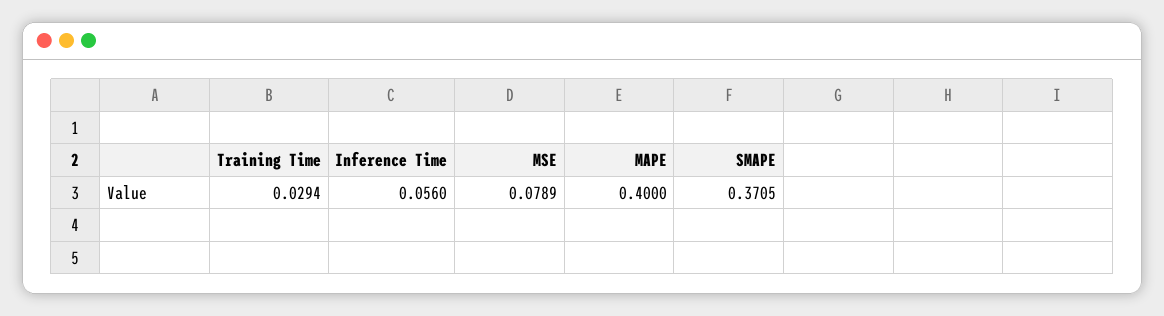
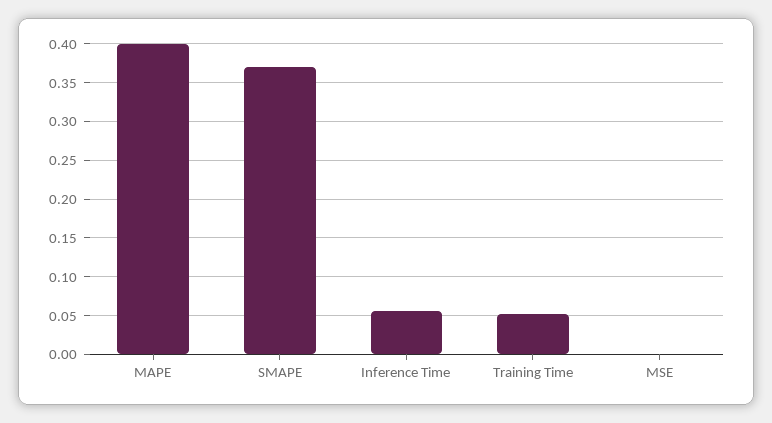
Training Time: 0.0294 -> 0.05
MSE: 0.0789 -> 0

